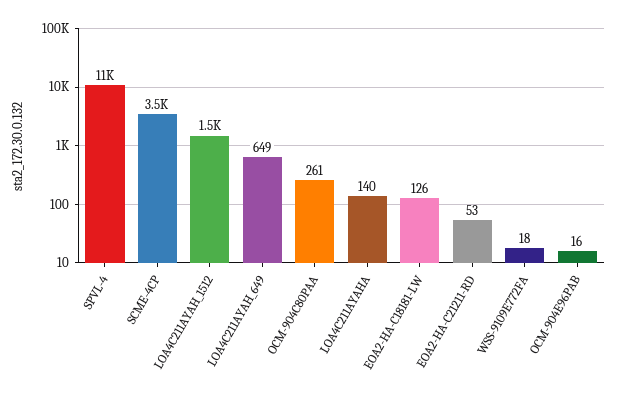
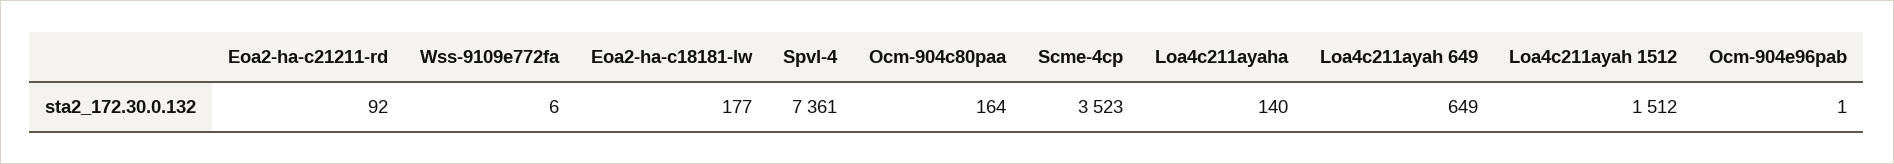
SPVL-4: 11000 -> 7361
OCM-904C80PAA: 261 -> 164
EOA2-HA-C18181-LW: 126 -> 177
EOA2-HA-C21211-RD: 53 -> 92
WSS-9109E772FA: 18 -> 6
OCM-904E96PAB: 16 -> 1

